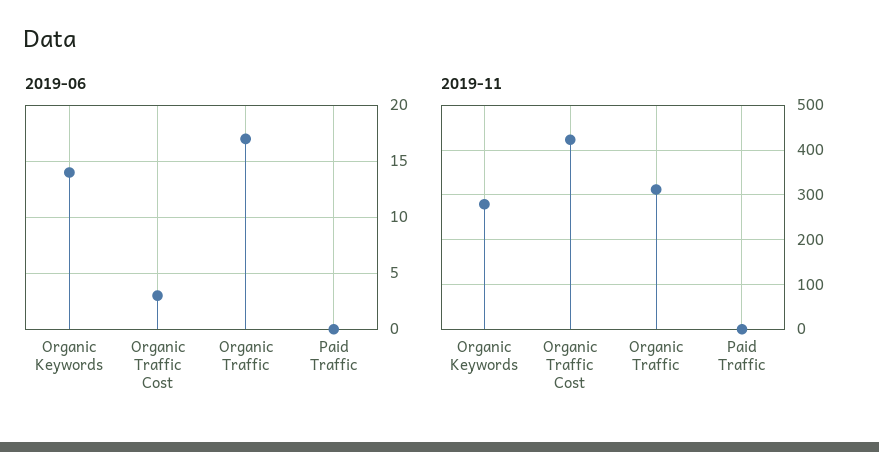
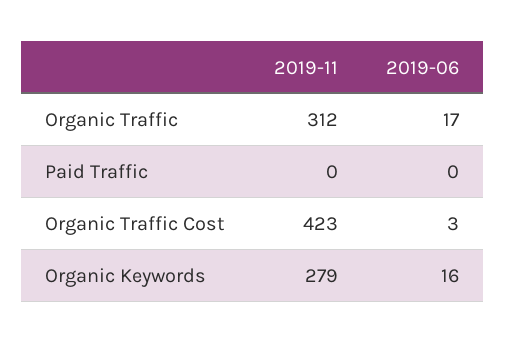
2019-06, Organic Keywords: 14 -> 16

